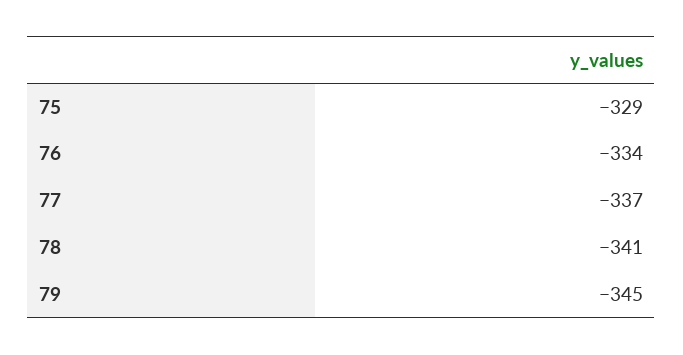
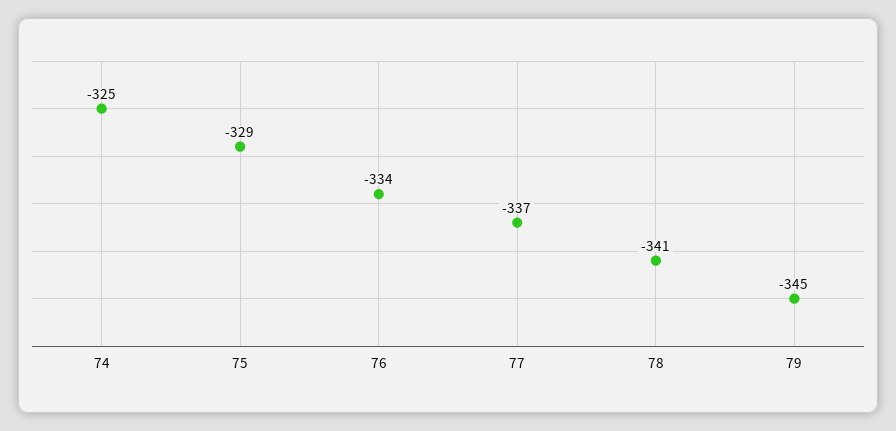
74: none -> -325

